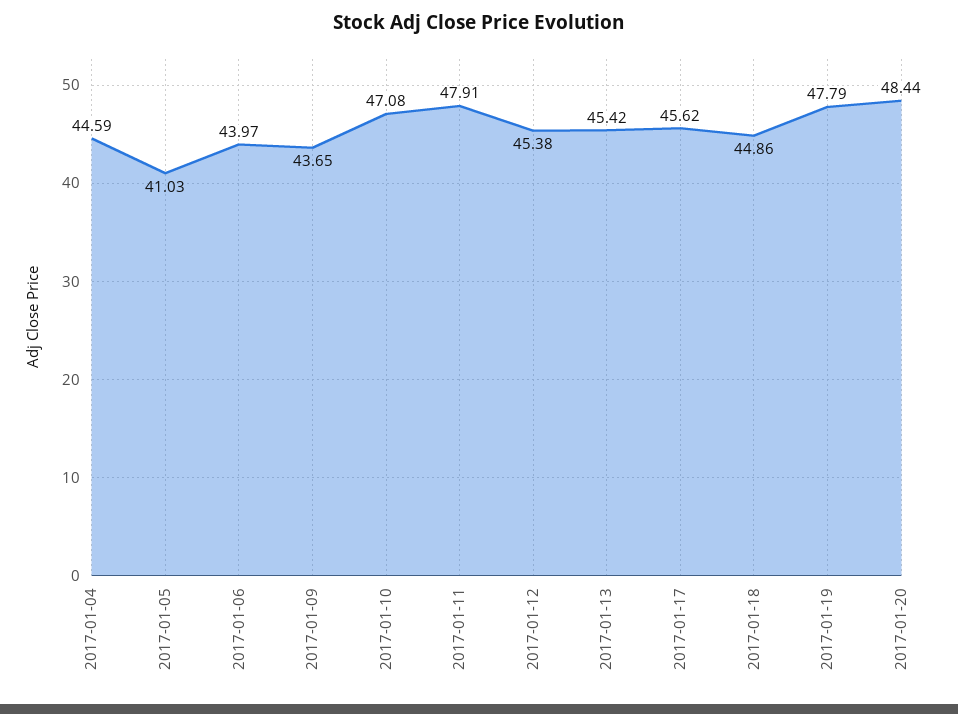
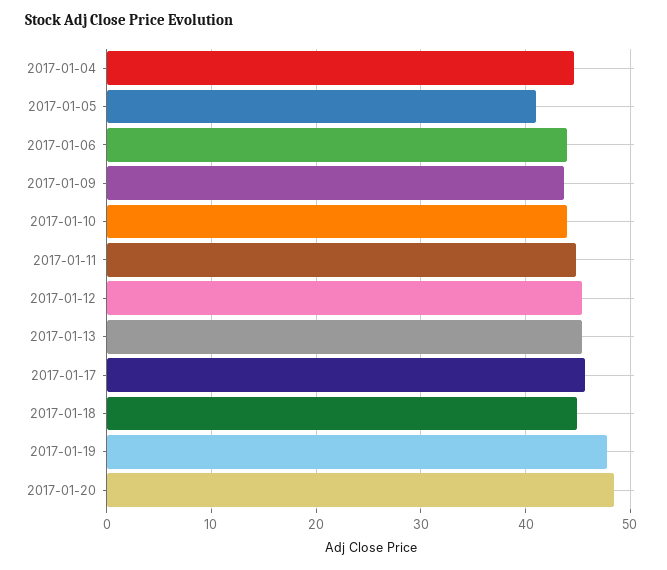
2017-01-10: 47.08 -> 44
2017-01-11: 47.91 -> 45

